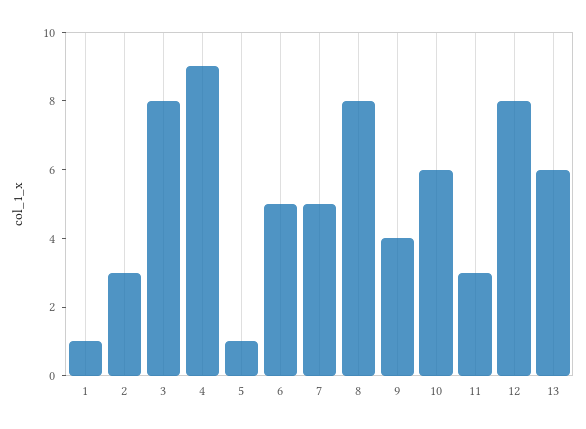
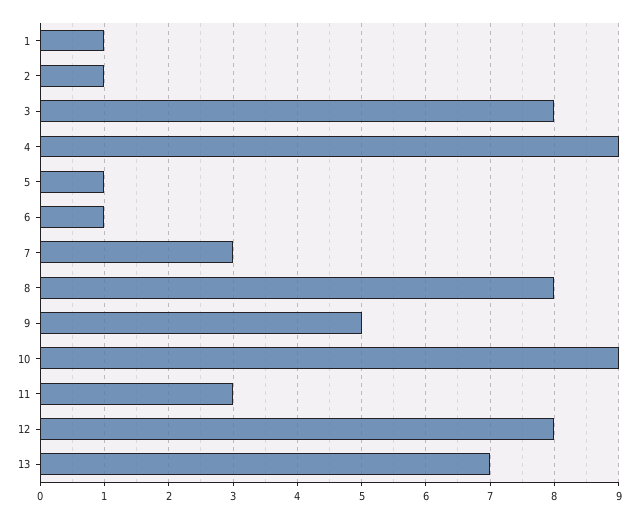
2: 3 -> 1
6: 5 -> 1
7: 5 -> 3
9: 4 -> 5
10: 6 -> 9
13: 6 -> 7

